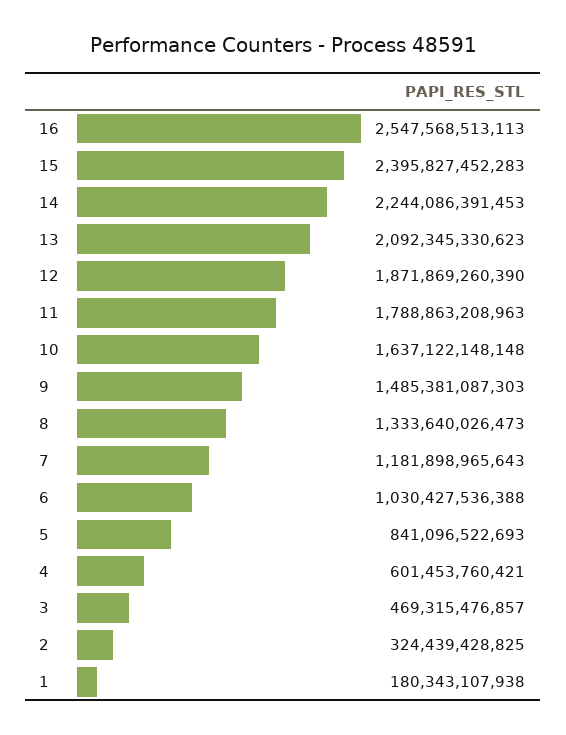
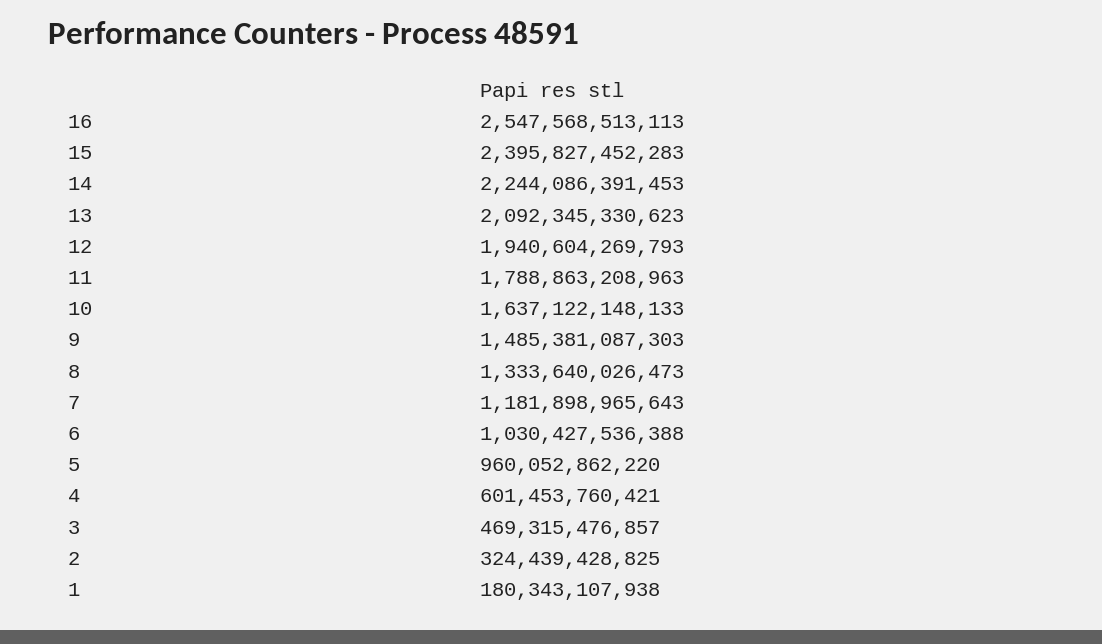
12: 1871869260390 -> 1940604269793
10: 1637122148148 -> 1637122148133
5: 841096522693 -> 960052862220

